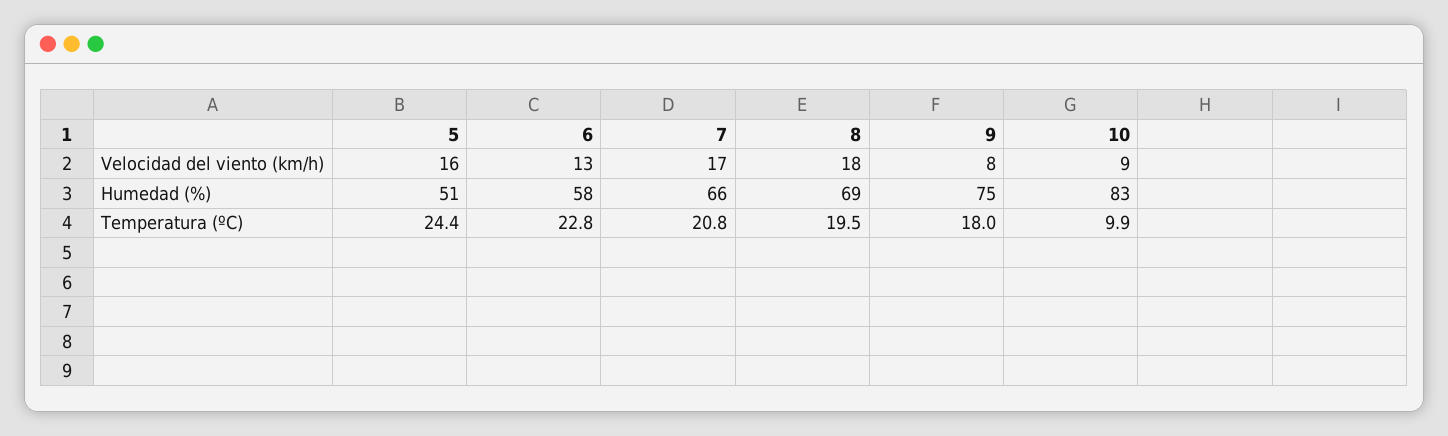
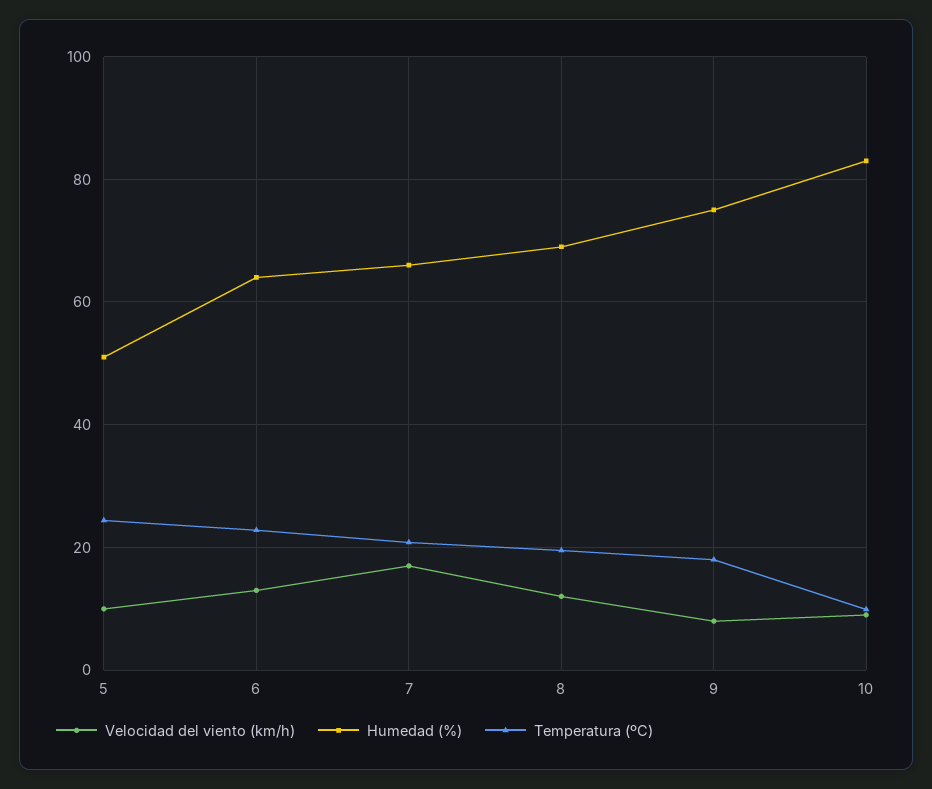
Velocidad del viento (km/h), 5: 16 -> 10
Velocidad del viento (km/h), 8: 18 -> 12
Humedad (%), 6: 58 -> 64

